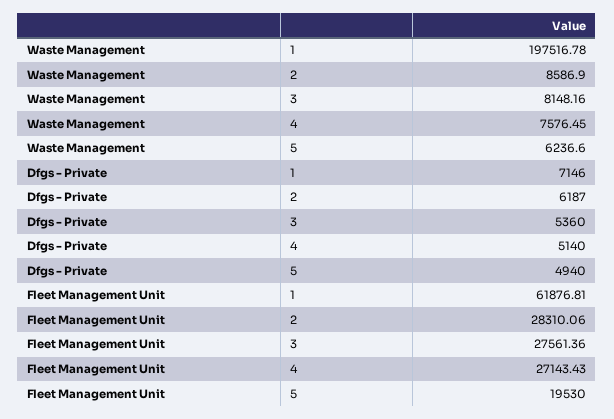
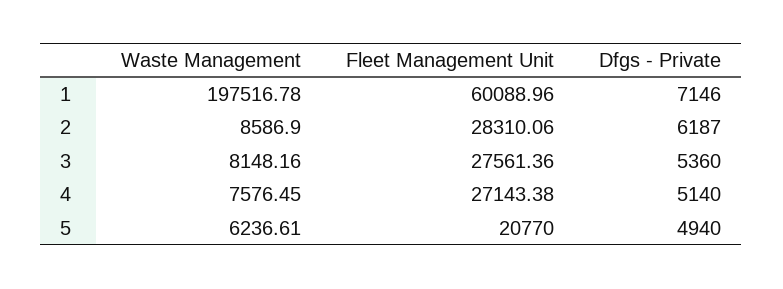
Waste Management, 5: 6236.6 -> 6236.61
Fleet Management Unit, 1: 61876.81 -> 60088.96
Fleet Management Unit, 4: 27143.43 -> 27143.38
Fleet Management Unit, 5: 19530 -> 20770

